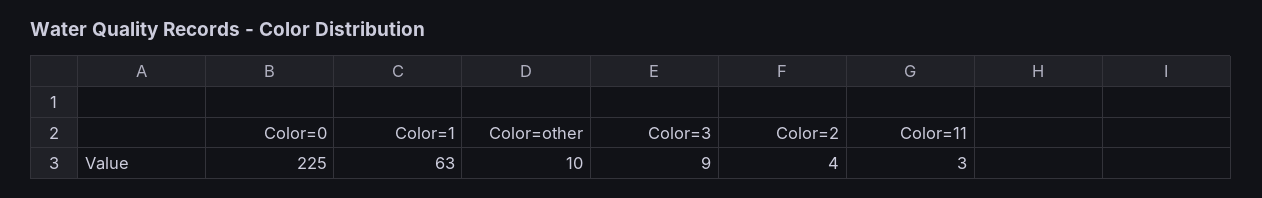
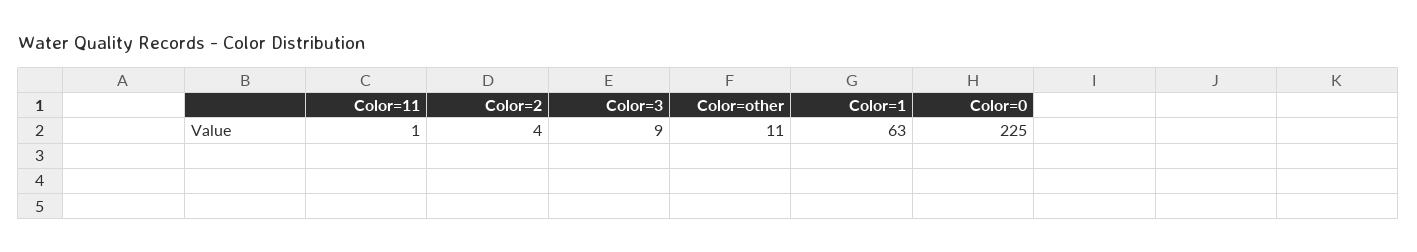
Color=other: 10 -> 11
Color=11: 3 -> 1

